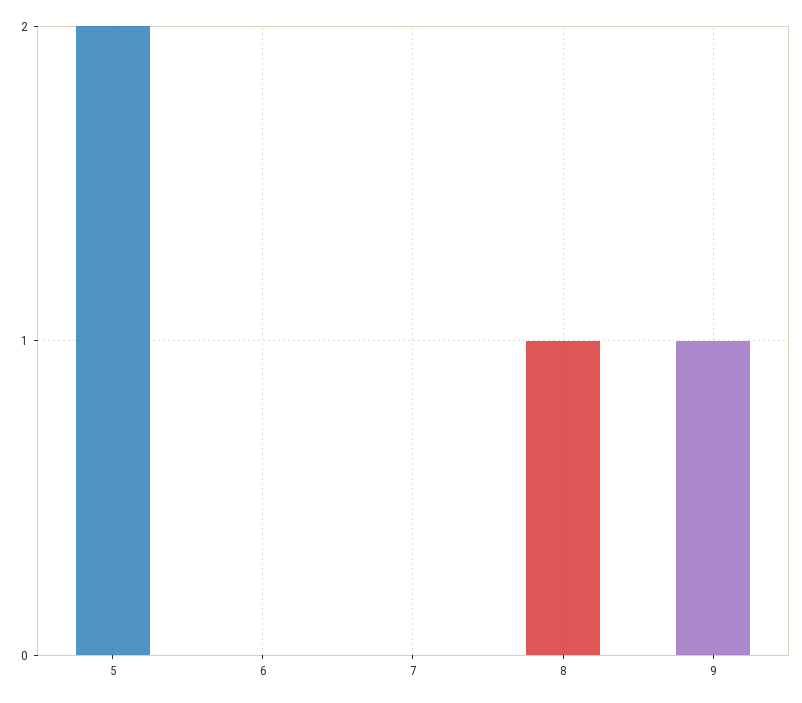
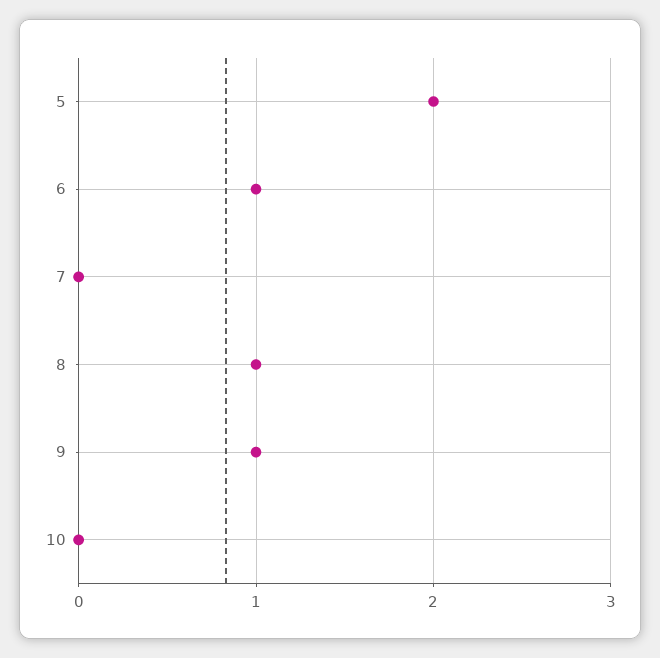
6: 0 -> 1
10: none -> 0

